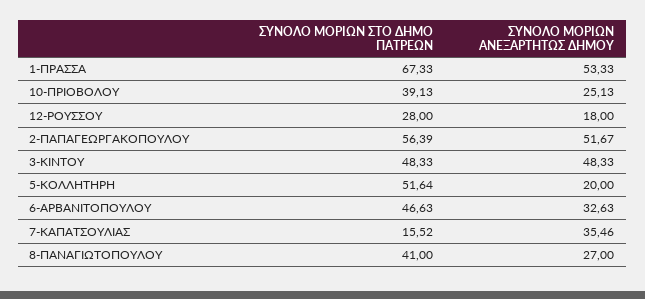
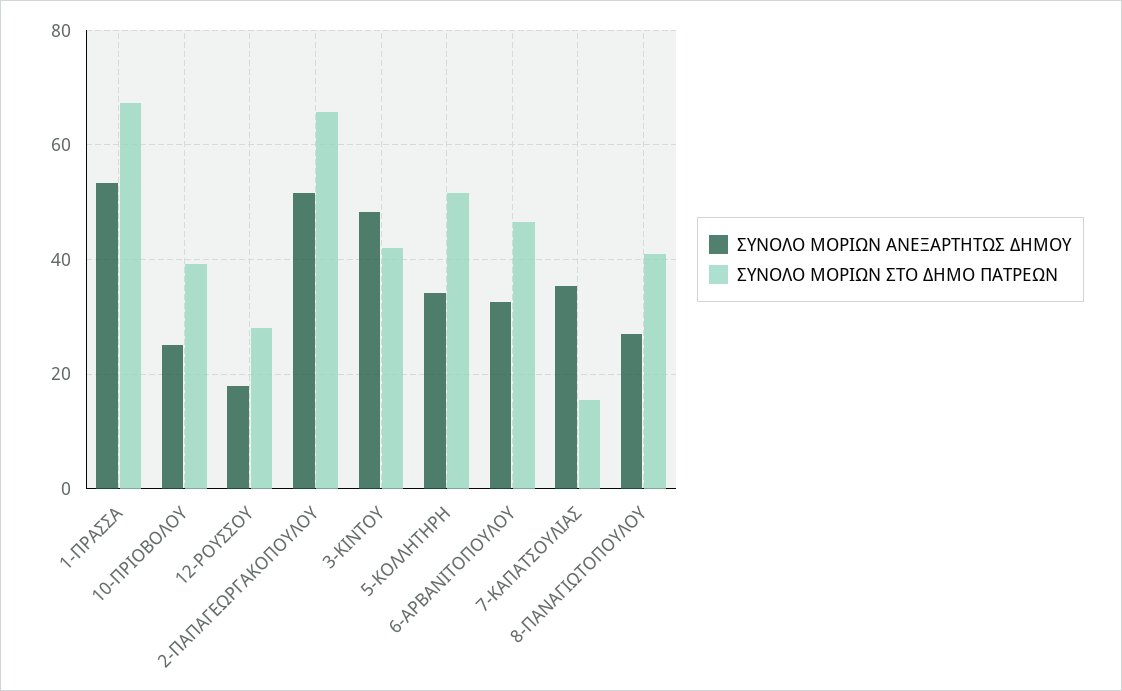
ΣΥΝΟΛΟ ΜΟΡΙΩΝ ΣΤΟ ΔΗΜΟ ΠΑΤΡΕΩΝ, 2-ΠΑΠΑΓΕΩΡΓΑΚΟΠΟΥΛΟΥ: 56.39 -> 66
ΣΥΝΟΛΟ ΜΟΡΙΩΝ ΣΤΟ ΔΗΜΟ ΠΑΤΡΕΩΝ, 3-ΚΙΝΤΟΥ: 48.33 -> 42
ΣΥΝΟΛΟ ΜΟΡΙΩΝ ΑΝΕΞΑΡΤΗΤΩΣ ΔΗΜΟΥ, 5-ΚΟΛΛΗΤΗΡΗ: 20 -> 34

